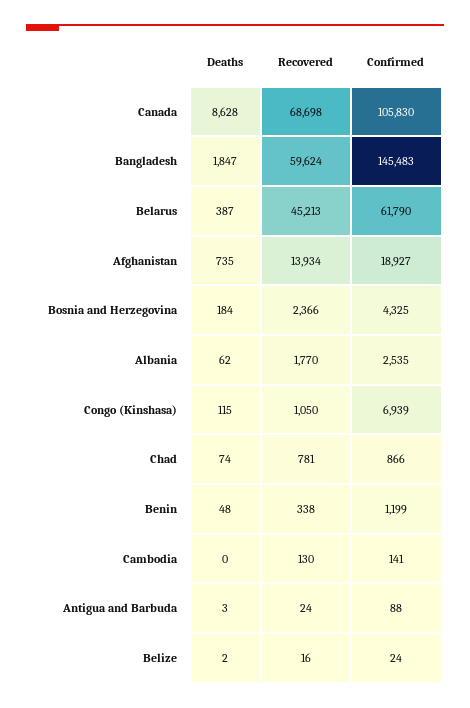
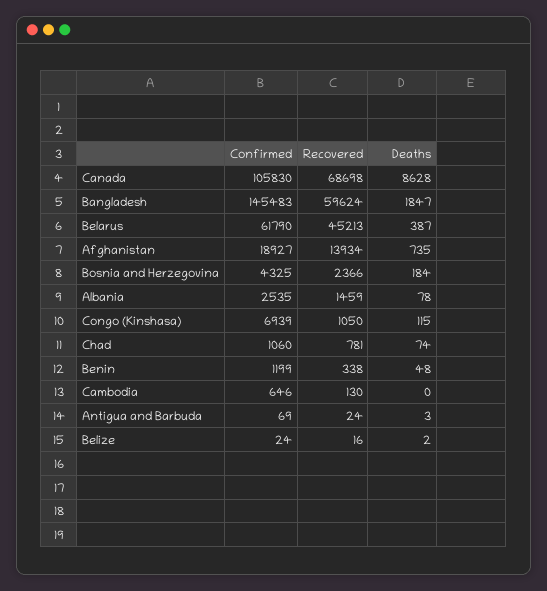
Deaths, Albania: 62 -> 78
Recovered, Albania: 1770 -> 1459
Confirmed, Chad: 866 -> 1060
Confirmed, Cambodia: 141 -> 646
Confirmed, Antigua and Barbuda: 88 -> 69

